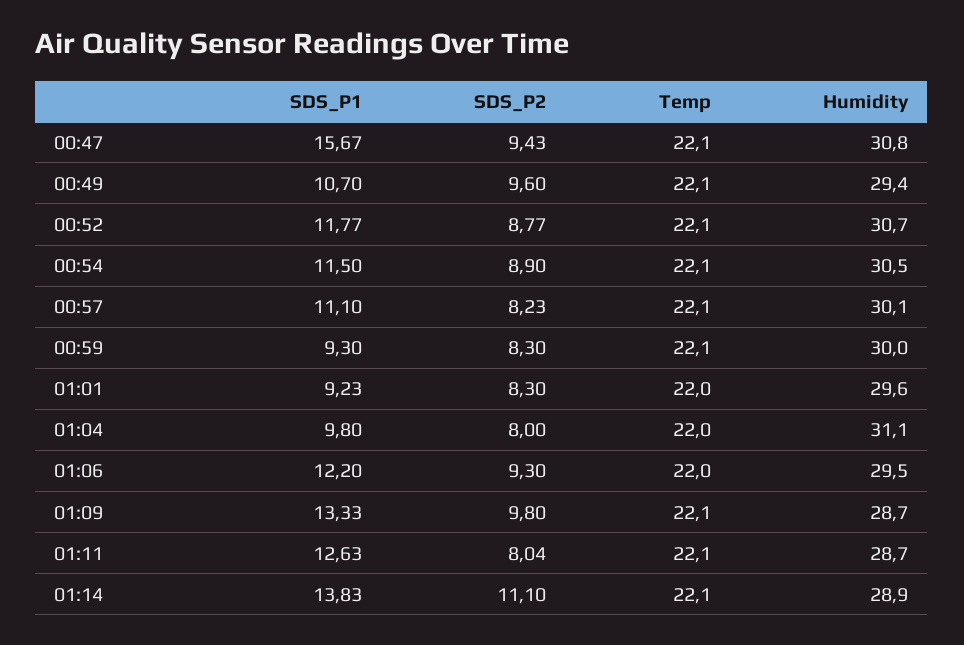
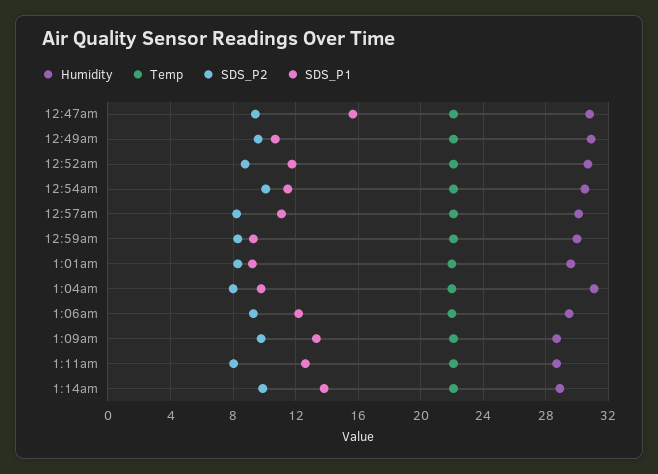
Humidity, 00:49: 29.4 -> 31
SDS_P2, 00:54: 8.9 -> 10
SDS_P2, 01:14: 11.1 -> 10

